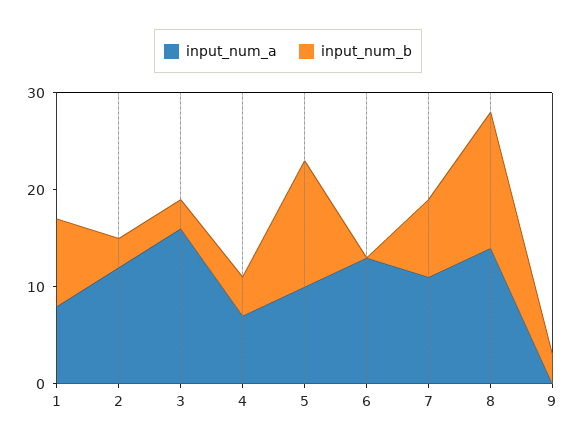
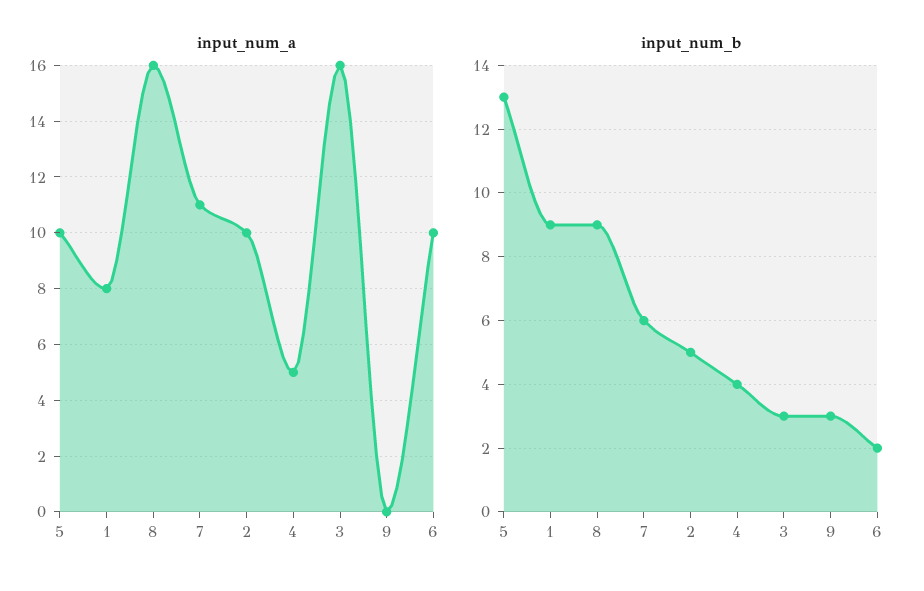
input_num_a, 2: 12 -> 10
input_num_b, 2: 3 -> 5
input_num_a, 4: 7 -> 5
input_num_a, 6: 13 -> 10
input_num_b, 6: 0 -> 2
input_num_b, 7: 8 -> 6
input_num_a, 8: 14 -> 16
input_num_b, 8: 14 -> 9

